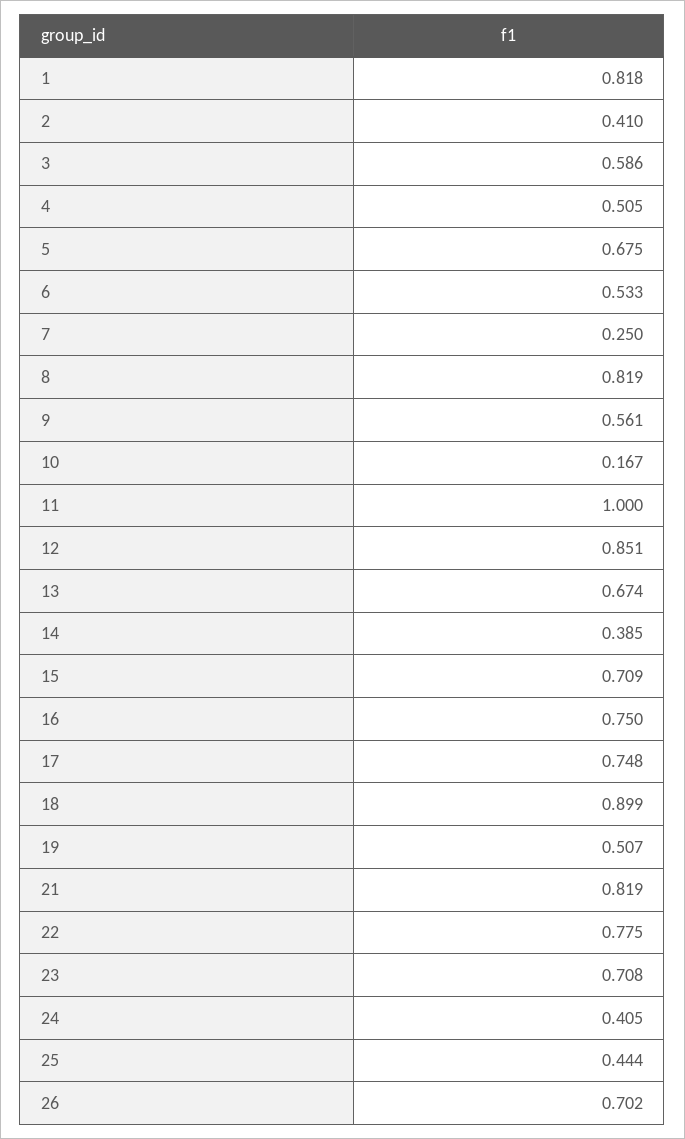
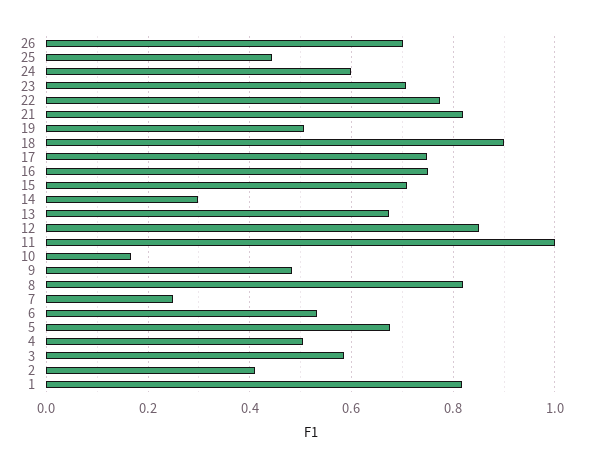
9: 0.561 -> 0.48
14: 0.385 -> 0.3
24: 0.405 -> 0.6

